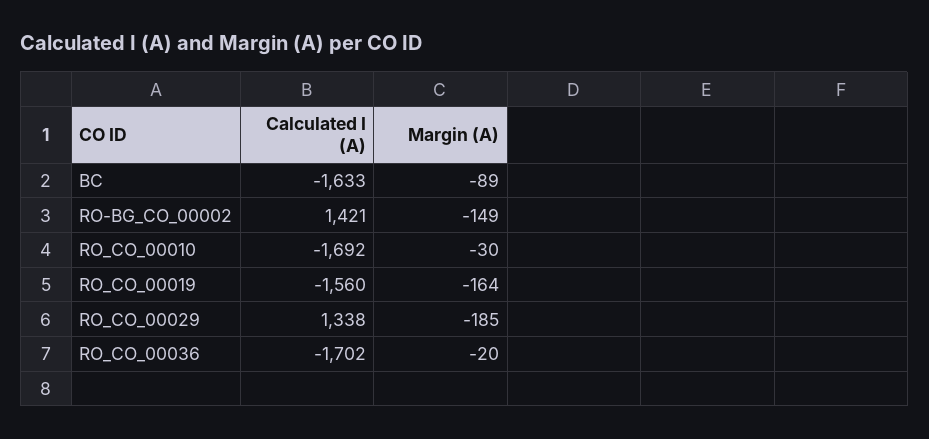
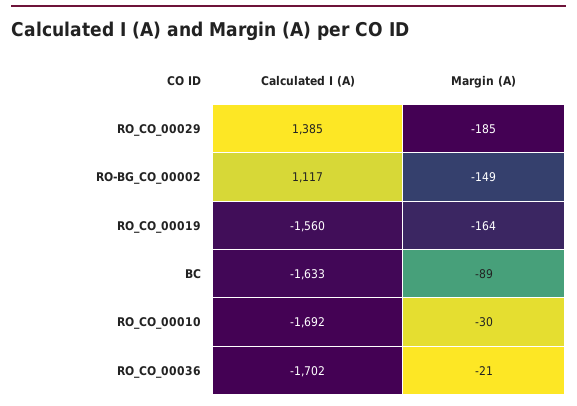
Calculated I (A), RO-BG_CO_00002: 1421 -> 1117
Calculated I (A), RO_CO_00029: 1338 -> 1385
Margin (A), RO_CO_00036: -20 -> -21

